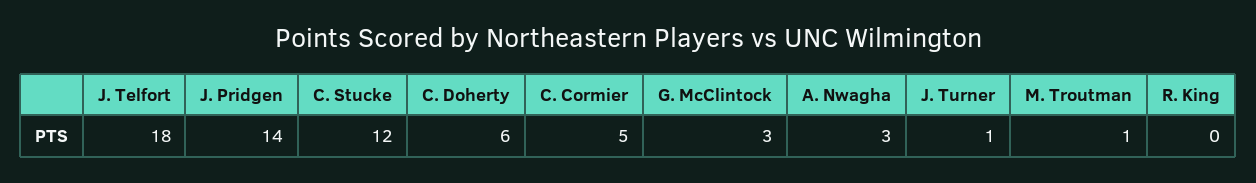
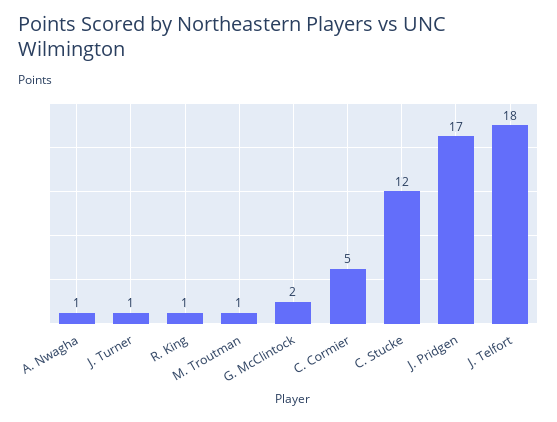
J. Pridgen: 14 -> 17
C. Doherty: 6 -> none
G. McClintock: 3 -> 2
A. Nwagha: 3 -> 1
R. King: 0 -> 1

